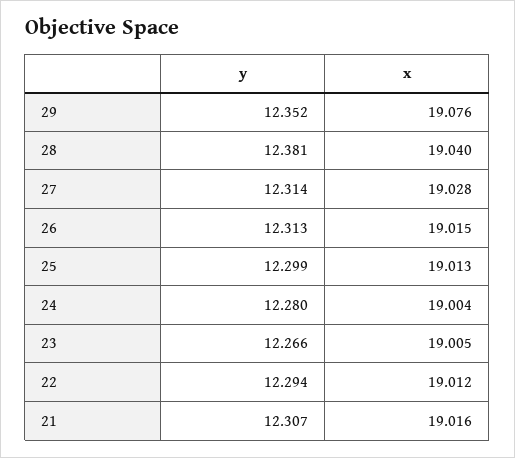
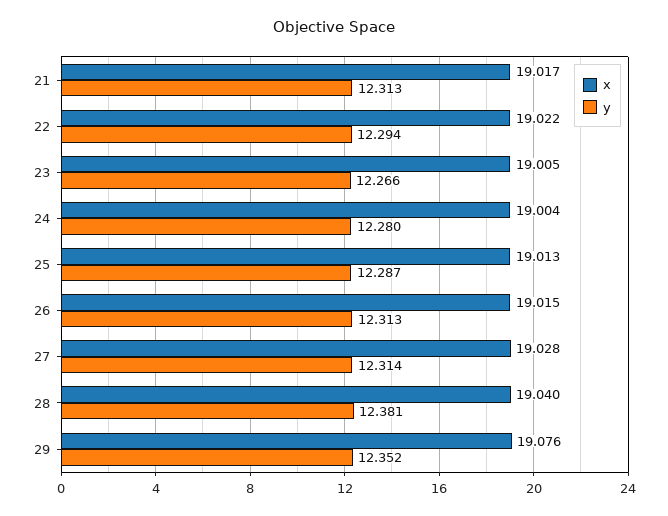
y, 25: 12.299 -> 12.287
x, 22: 19.012 -> 19.022
y, 21: 12.307 -> 12.313
x, 21: 19.016 -> 19.017

